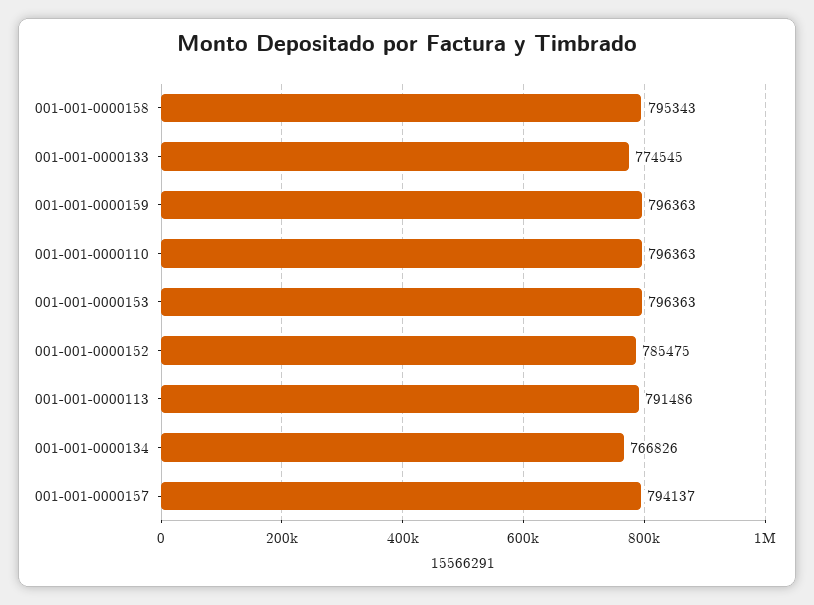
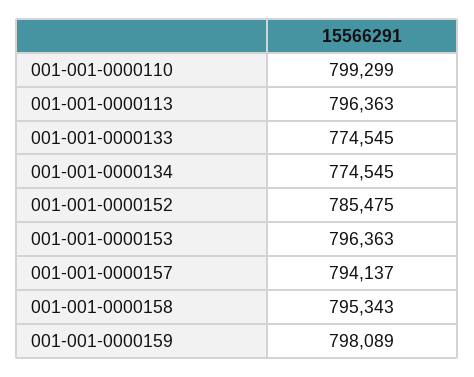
001-001-0000159: 796363 -> 798089
001-001-0000110: 796363 -> 799299
001-001-0000113: 791486 -> 796363
001-001-0000134: 766826 -> 774545

